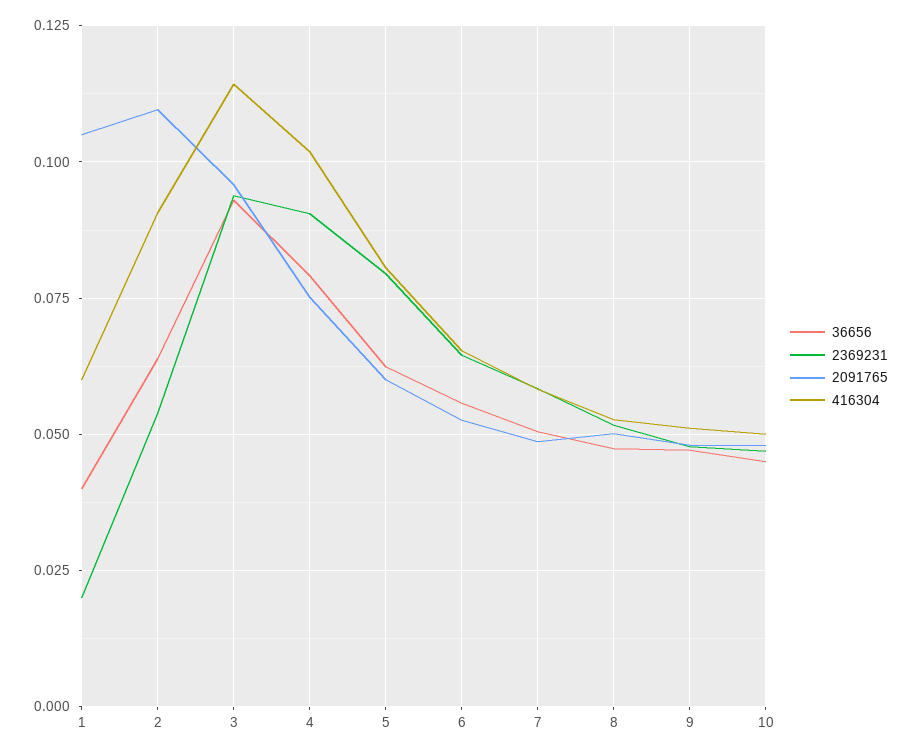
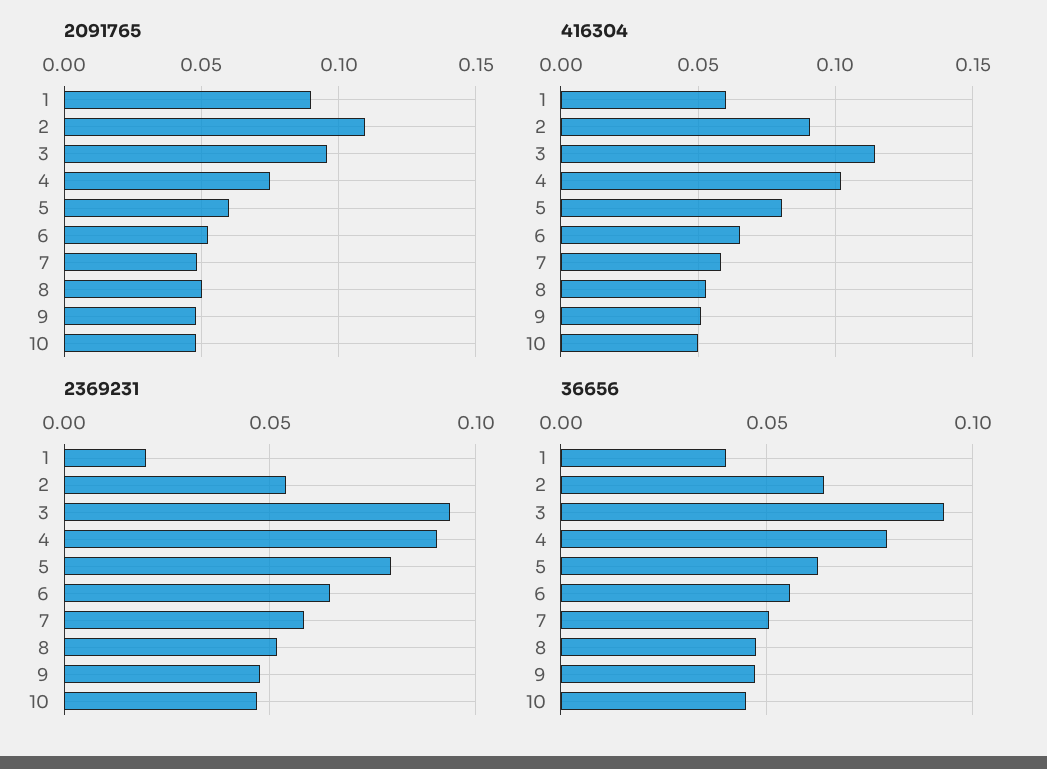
2091765, 1: 0.105 -> 0.09

